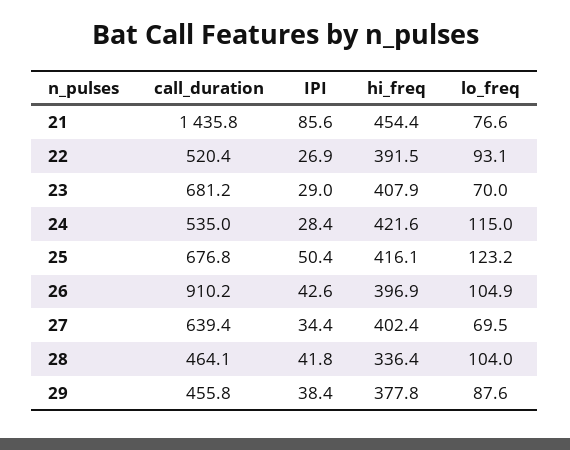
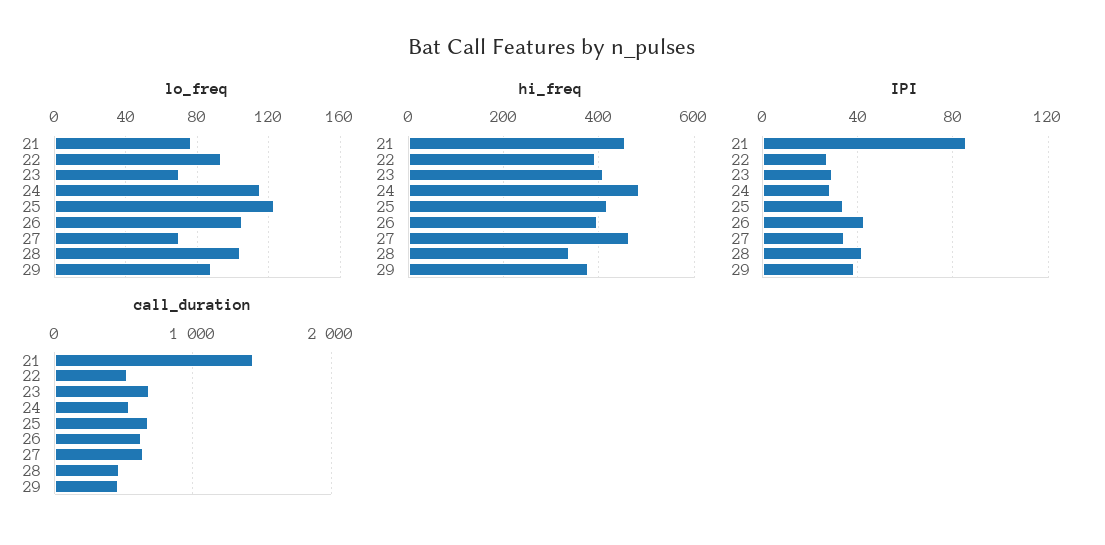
hi_freq, 24: 421.6 -> 480
IPI, 25: 50.4 -> 35
call_duration, 26: 910.2 -> 600
hi_freq, 27: 402.4 -> 460

